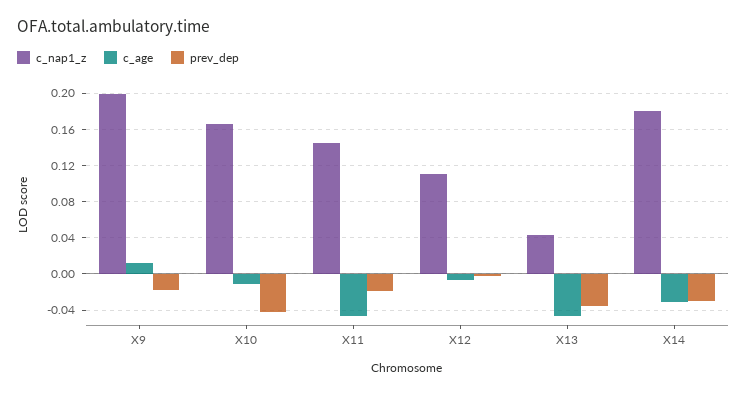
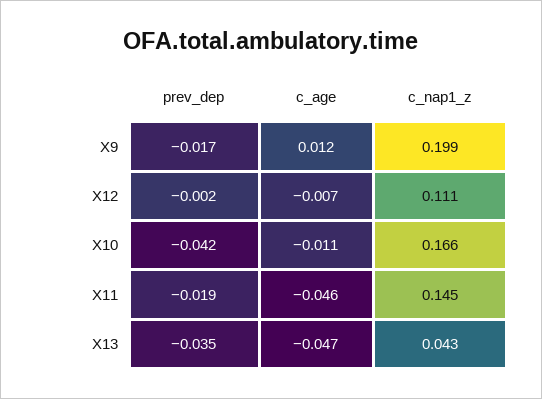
c_nap1_z, X14: 0.18 -> none
c_age, X14: -0.03 -> none
prev_dep, X14: -0.03 -> none

